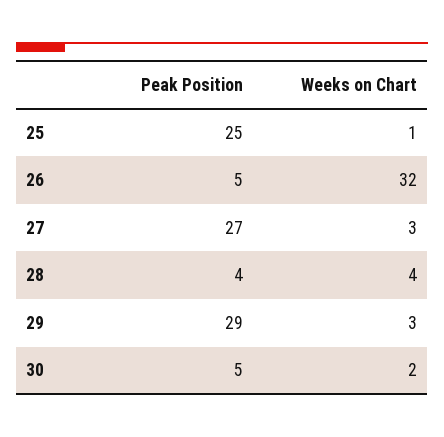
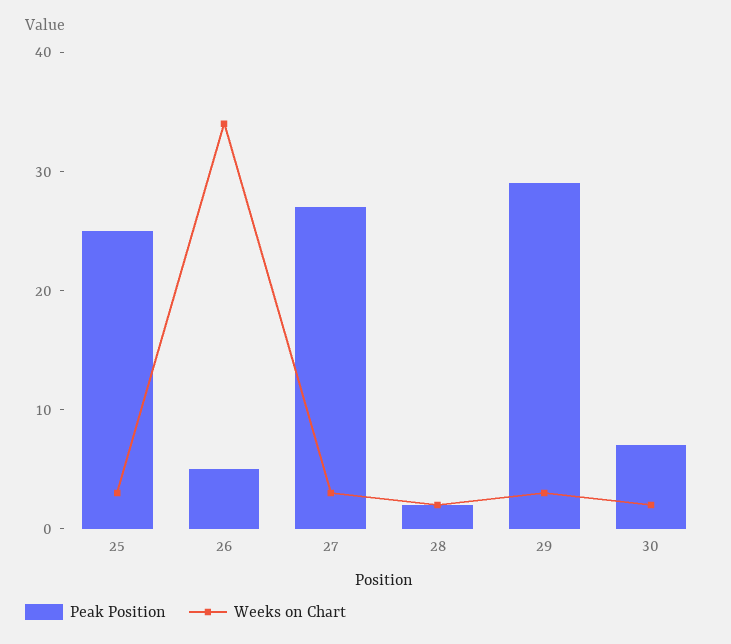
Weeks on Chart, 25: 1 -> 3
Weeks on Chart, 26: 32 -> 34
Peak Position, 28: 4 -> 2
Weeks on Chart, 28: 4 -> 2
Peak Position, 30: 5 -> 7

